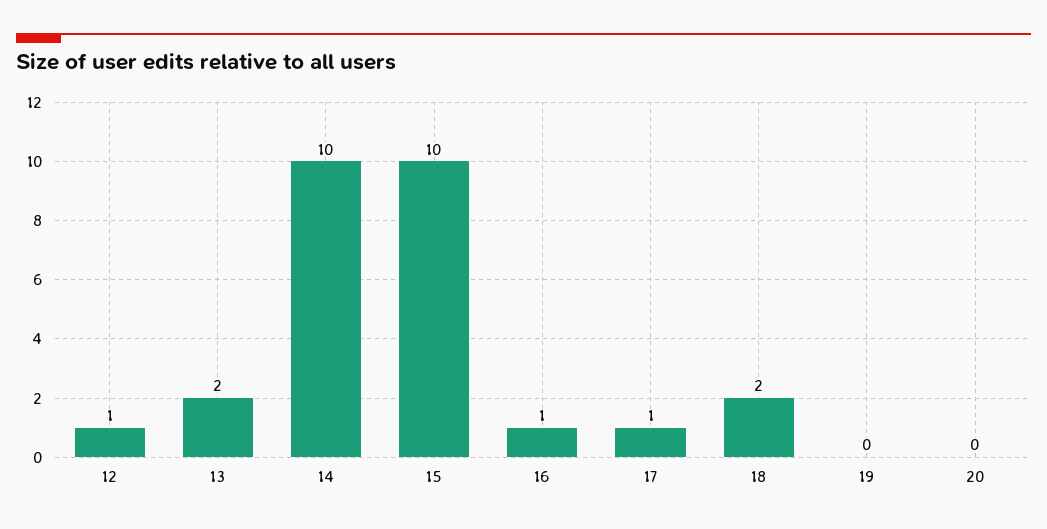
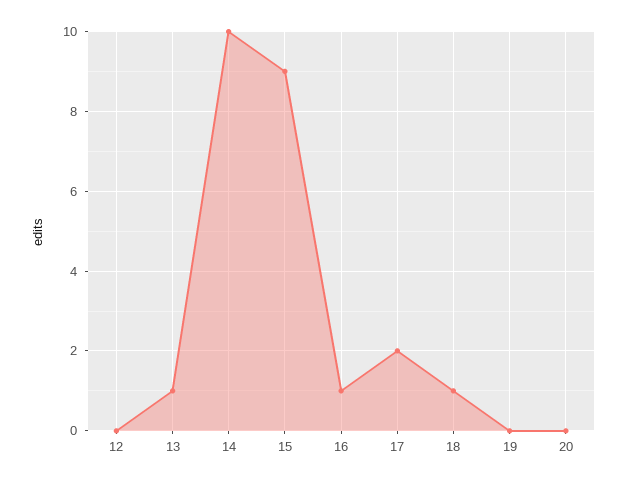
12: 1 -> 0
13: 2 -> 1
15: 10 -> 9
17: 1 -> 2
18: 2 -> 1

